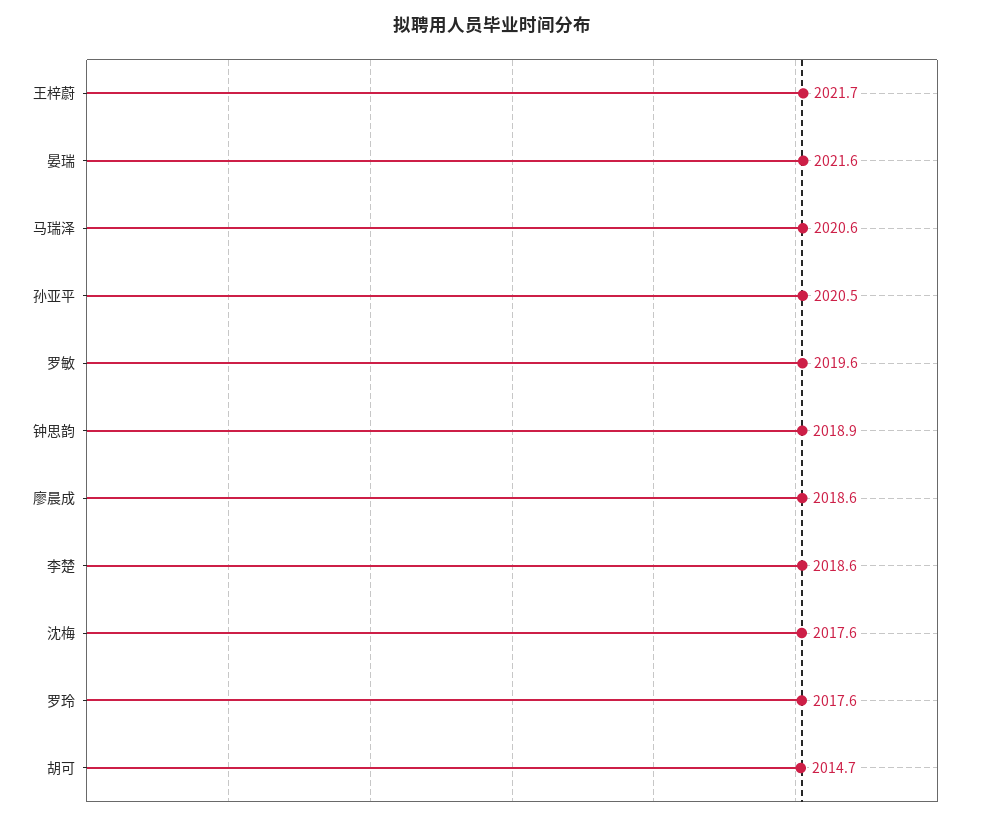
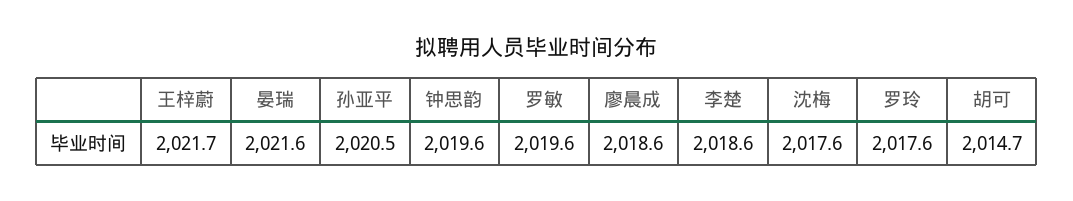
马瑞泽: 2020.6 -> none
钟思韵: 2018.9 -> 2019.6

